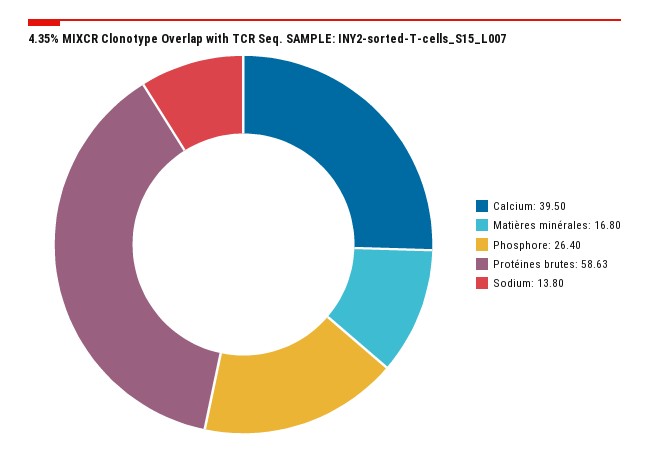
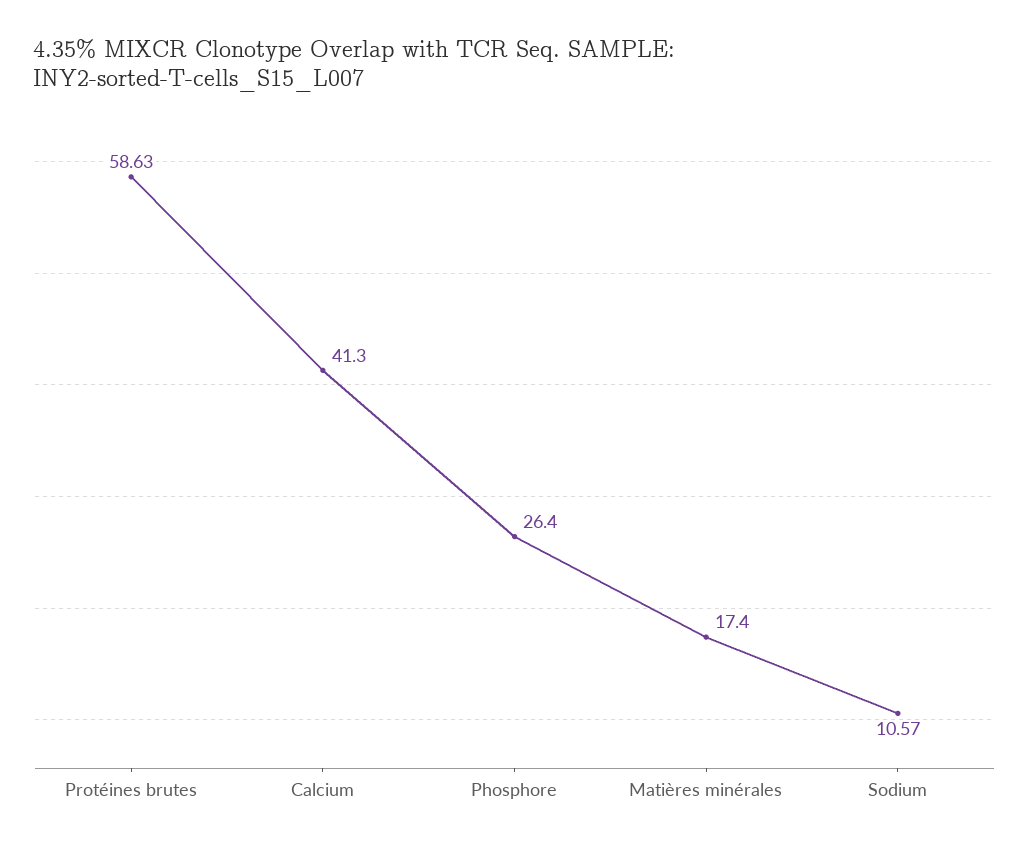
Calcium: 39.5 -> 41.3
Matières minérales: 16.8 -> 17.4
Sodium: 13.8 -> 10.57

